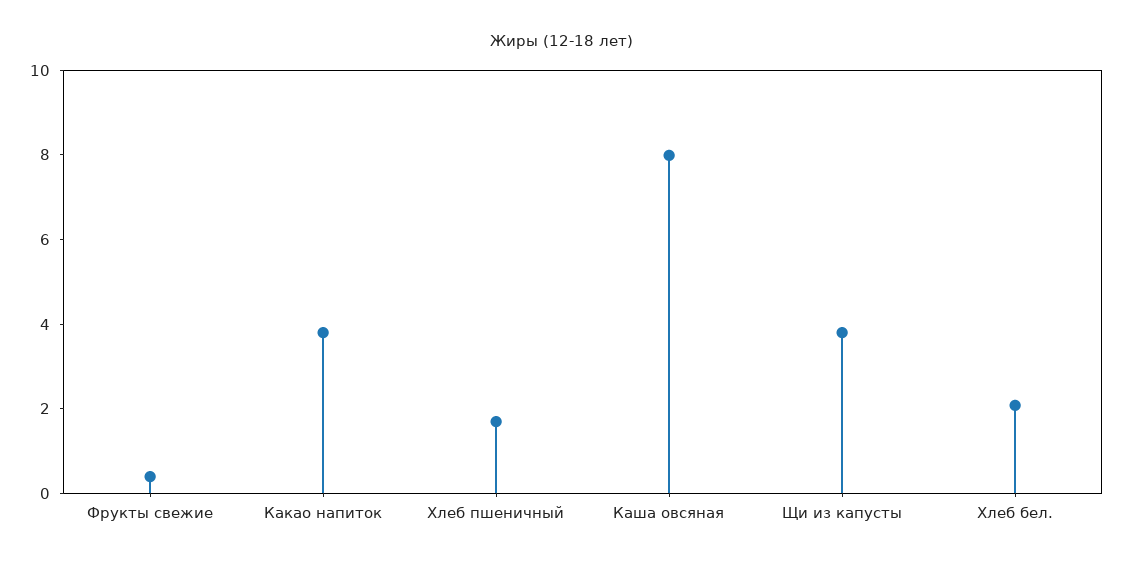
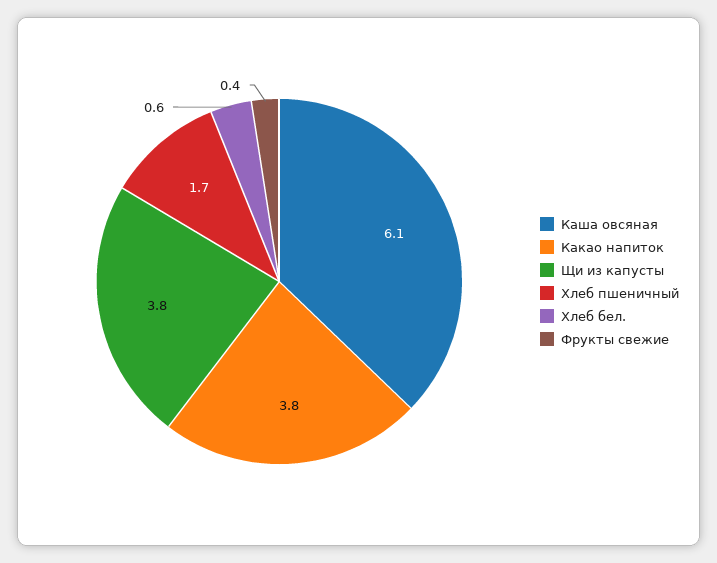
Каша овсяная: 8 -> 6.1
Хлеб бел.: 2 -> 0.6

